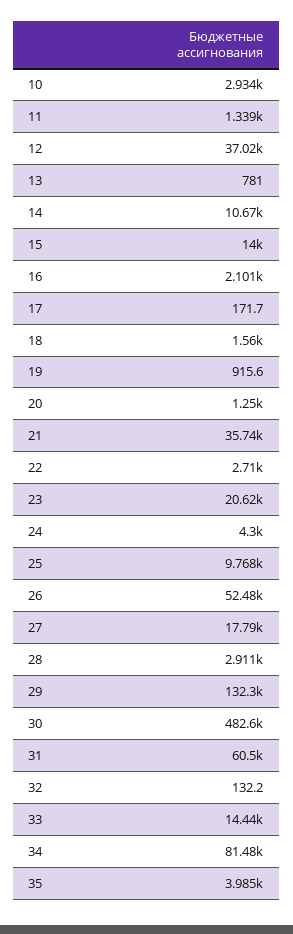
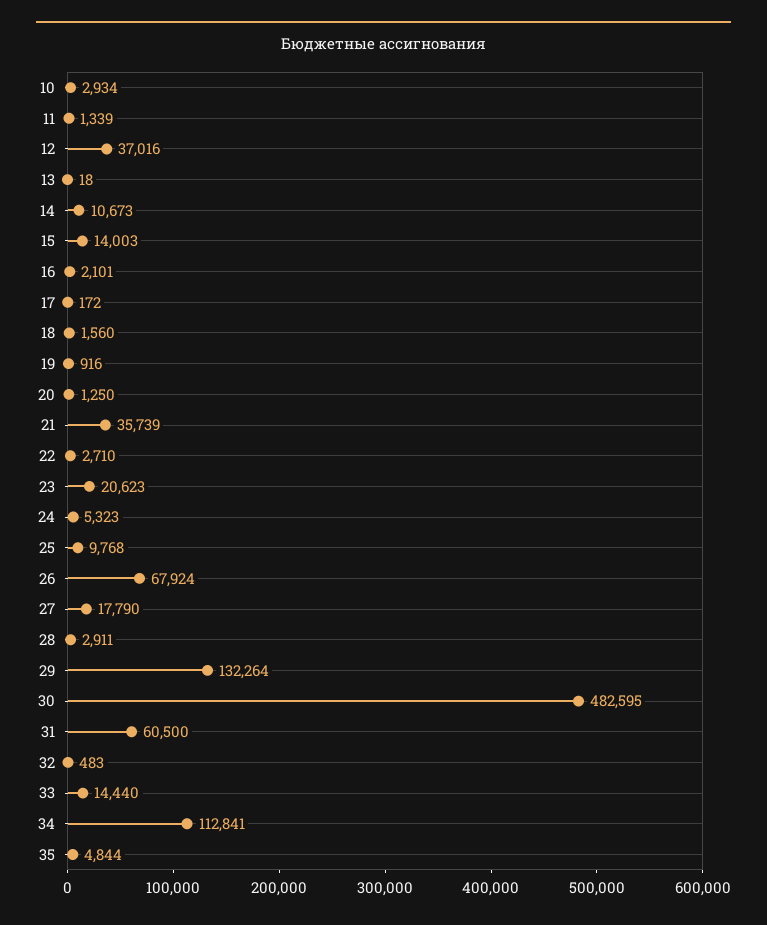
13: 781 -> 18
24: 4300 -> 5323
26: 52480 -> 67924
32: 132.2 -> 483
34: 81480 -> 112841
35: 3985 -> 4844

